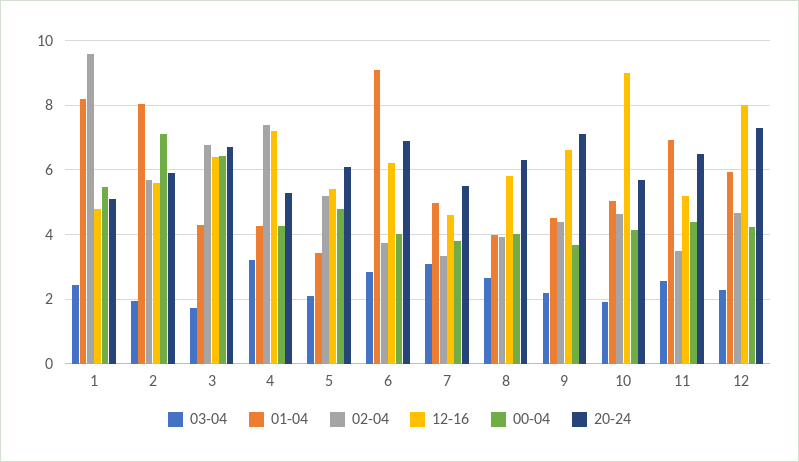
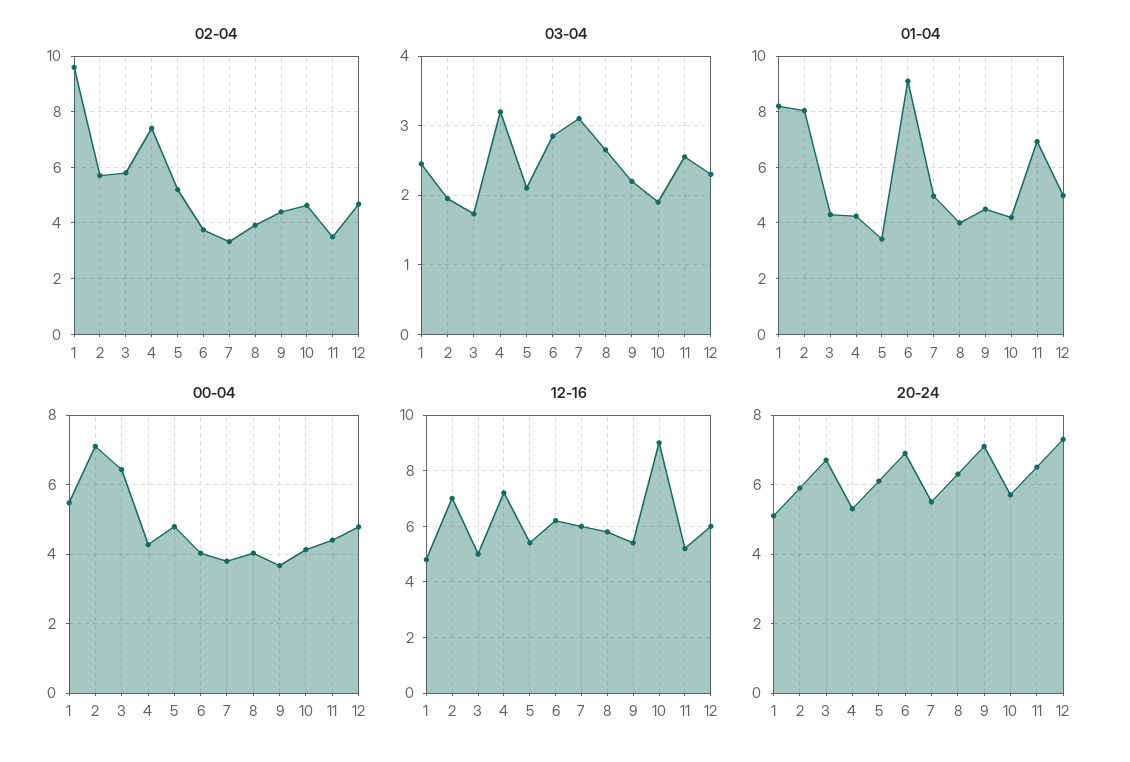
12-16, 2: 5.6 -> 7
02-04, 3: 6.8 -> 5.75
12-16, 3: 6.4 -> 5
12-16, 7: 4.6 -> 6
12-16, 9: 6.6 -> 5.5
01-04, 10: 5 -> 4.25
01-04, 12: 6 -> 5
12-16, 12: 8 -> 6
00-04, 12: 4.2 -> 4.8

